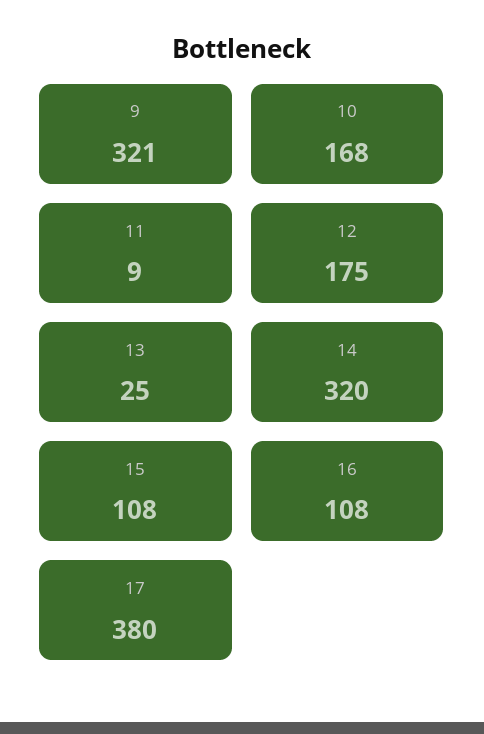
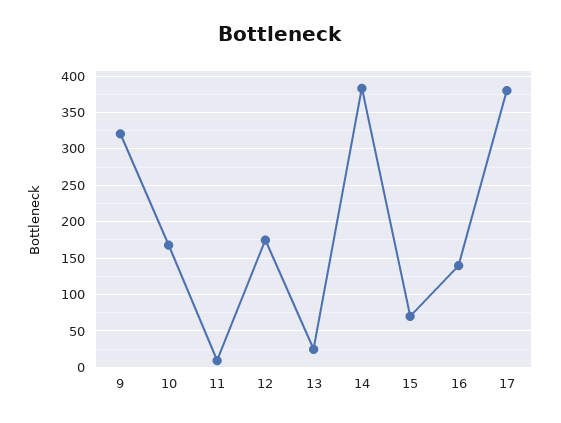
14: 320 -> 380
15: 108 -> 70
16: 108 -> 140

